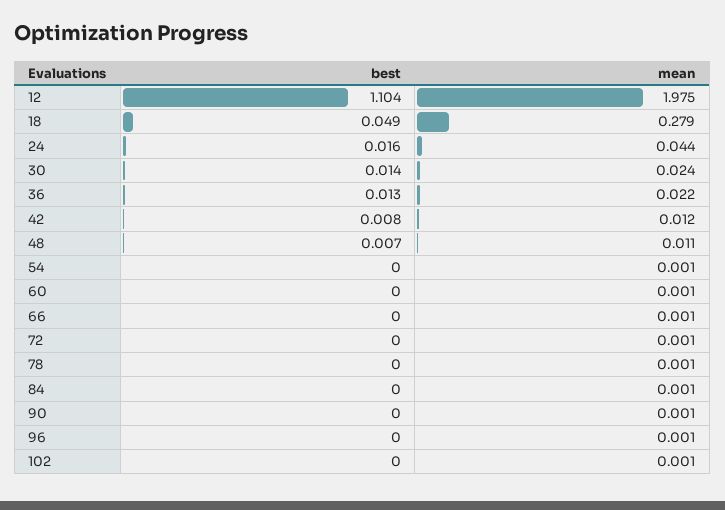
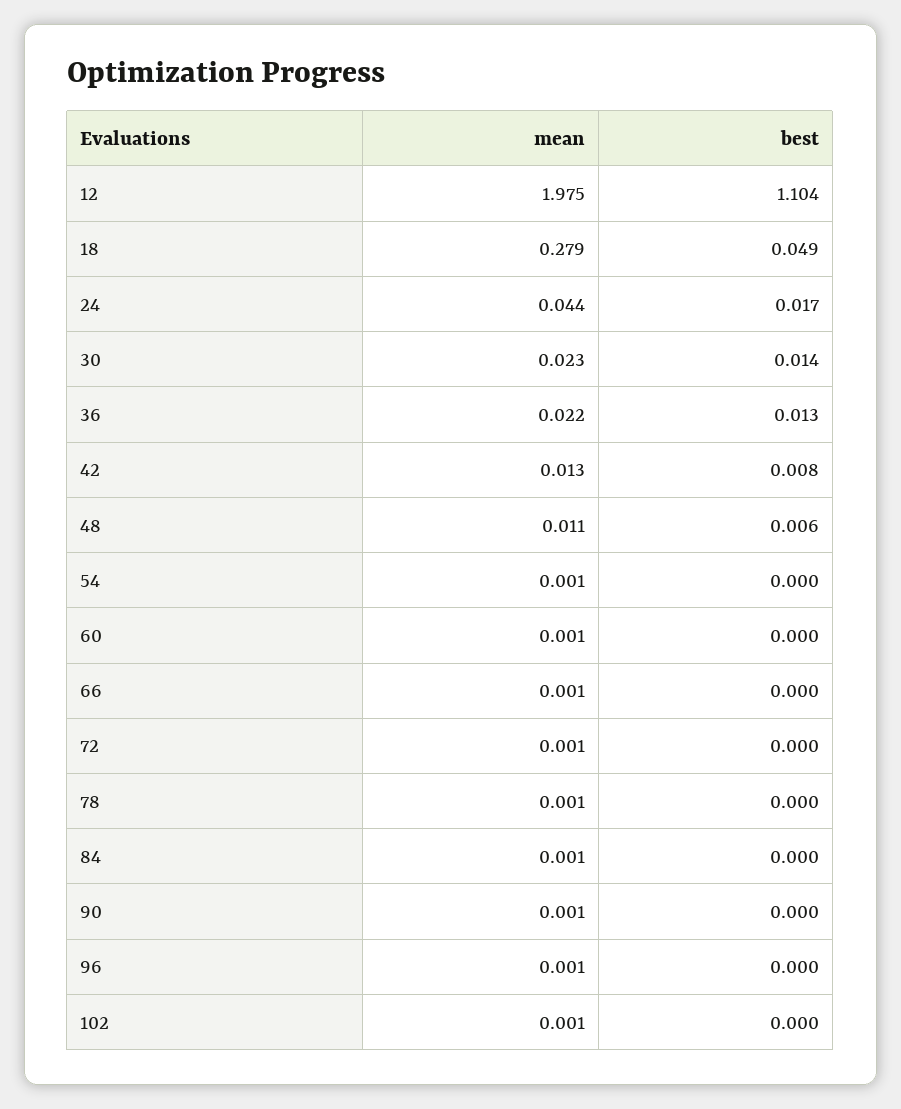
best, 24: 0.016 -> 0.017
mean, 30: 0.024 -> 0.023
mean, 42: 0.012 -> 0.013
best, 48: 0.007 -> 0.006

